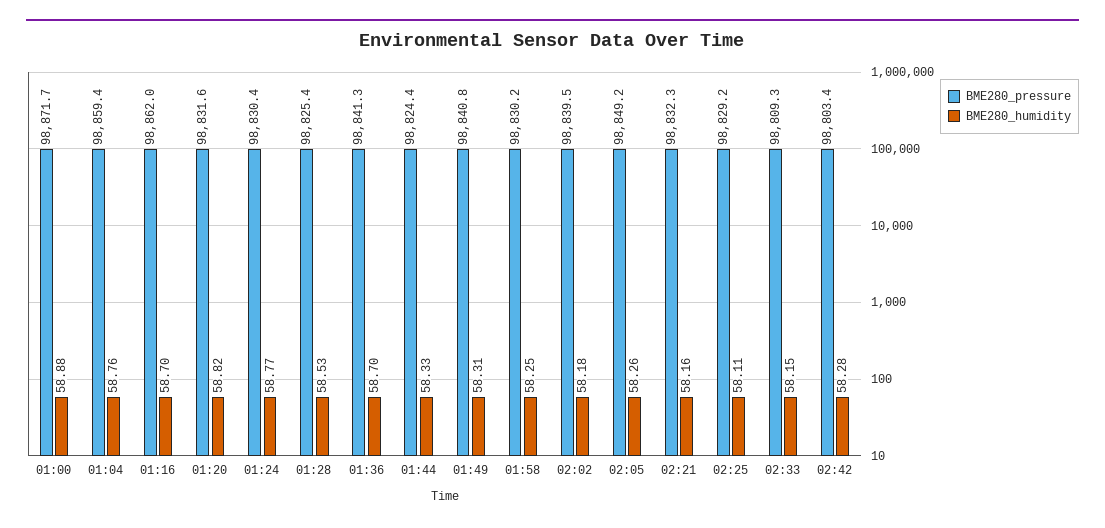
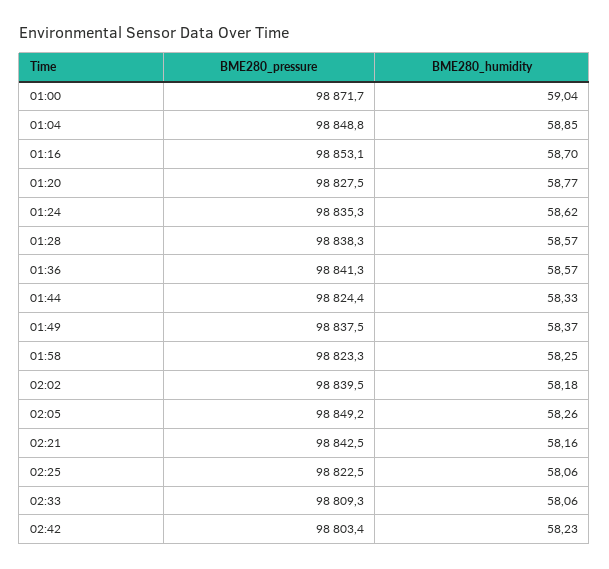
BME280_humidity, 01:00: 58.88 -> 59.04
BME280_pressure, 01:04: 98859.4 -> 98848.8
BME280_humidity, 01:04: 58.76 -> 58.85
BME280_pressure, 01:16: 98862 -> 98853.1
BME280_pressure, 01:20: 98831.6 -> 98827.5
BME280_humidity, 01:20: 58.82 -> 58.77
BME280_pressure, 01:24: 98830.4 -> 98835.3
BME280_humidity, 01:24: 58.77 -> 58.62
BME280_pressure, 01:28: 98825.4 -> 98838.3
BME280_humidity, 01:28: 58.53 -> 58.57
BME280_humidity, 01:36: 58.7 -> 58.57
BME280_pressure, 01:49: 98840.8 -> 98837.5
BME280_humidity, 01:49: 58.31 -> 58.37
BME280_pressure, 01:58: 98830.2 -> 98823.3
BME280_pressure, 02:21: 98832.3 -> 98842.5
BME280_pressure, 02:25: 98829.2 -> 98822.5
BME280_humidity, 02:25: 58.11 -> 58.06
BME280_humidity, 02:33: 58.15 -> 58.06
BME280_humidity, 02:42: 58.28 -> 58.23

